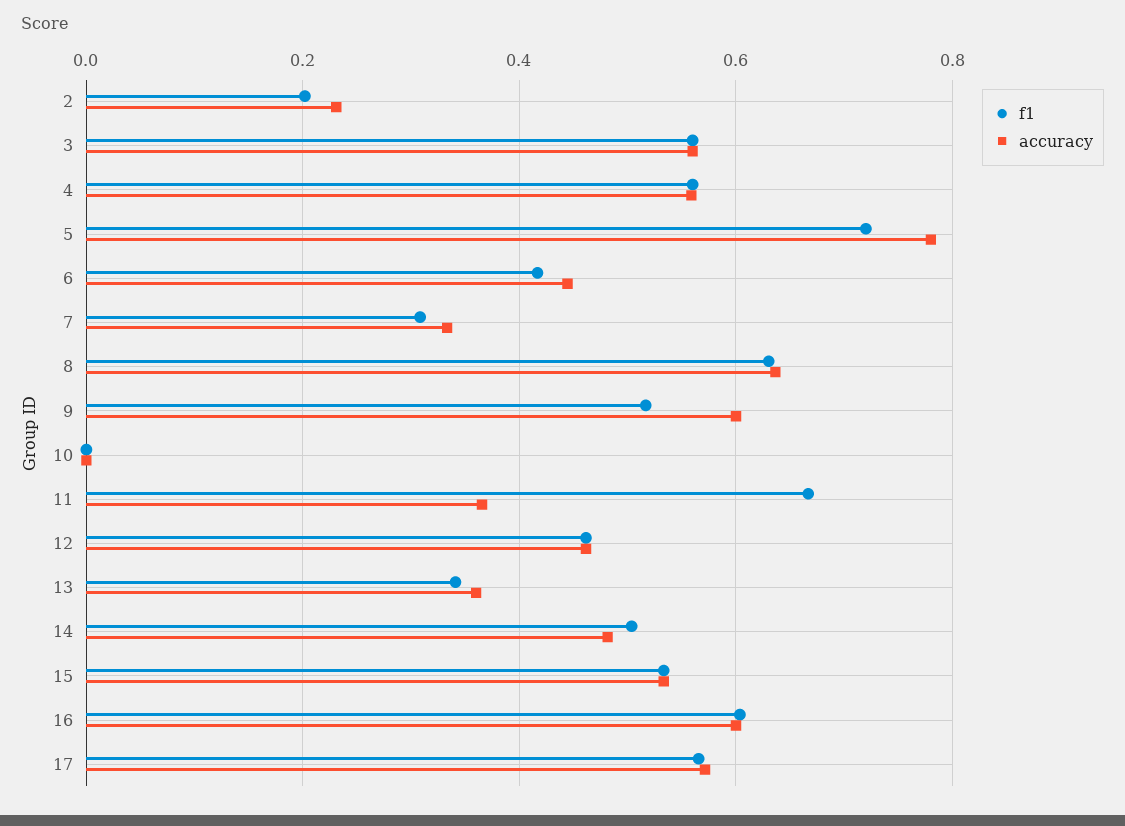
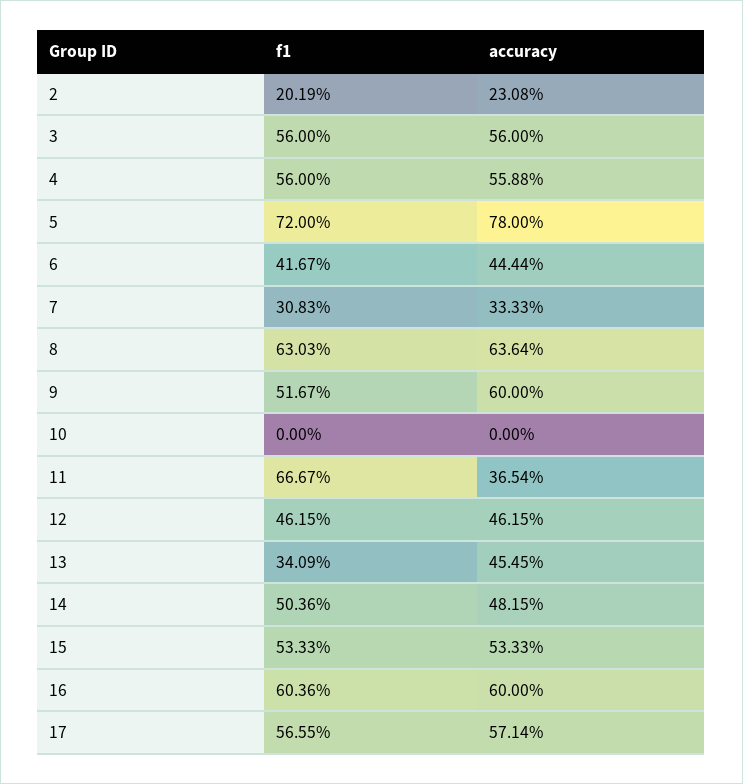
accuracy, 13: 0.36 -> 0.4545

